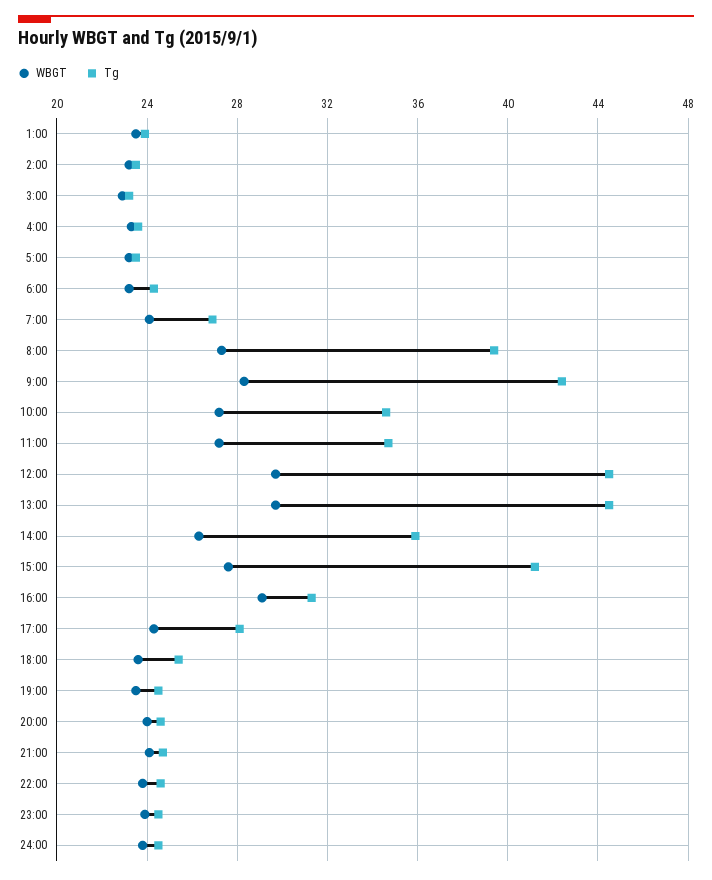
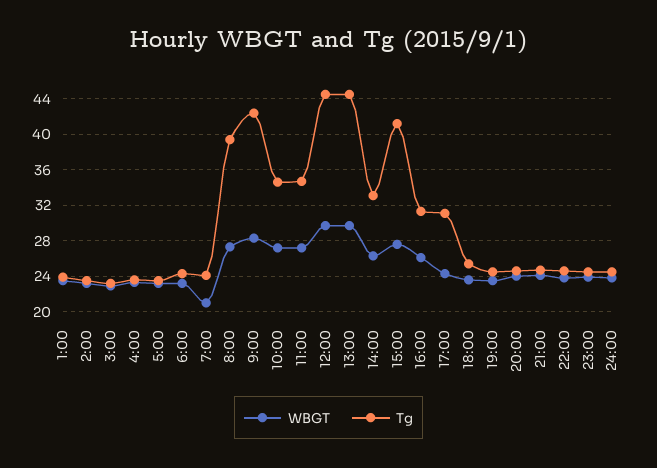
WBGT, 7:00: 24 -> 21
Tg, 7:00: 27 -> 24
Tg, 14:00: 36 -> 33
WBGT, 16:00: 29 -> 26
Tg, 17:00: 28 -> 31

